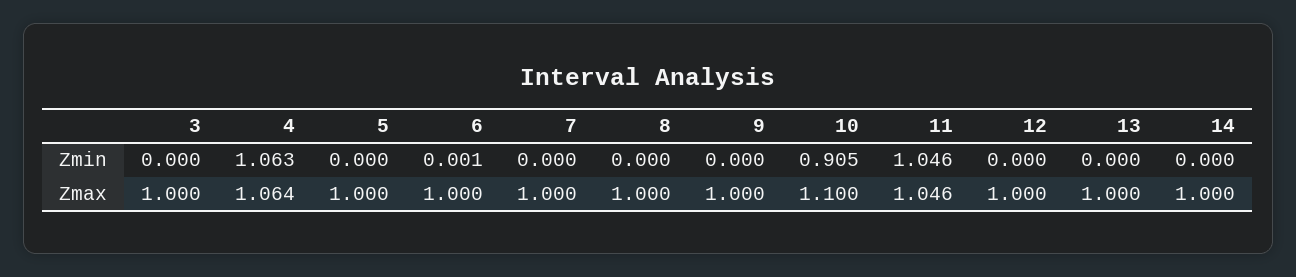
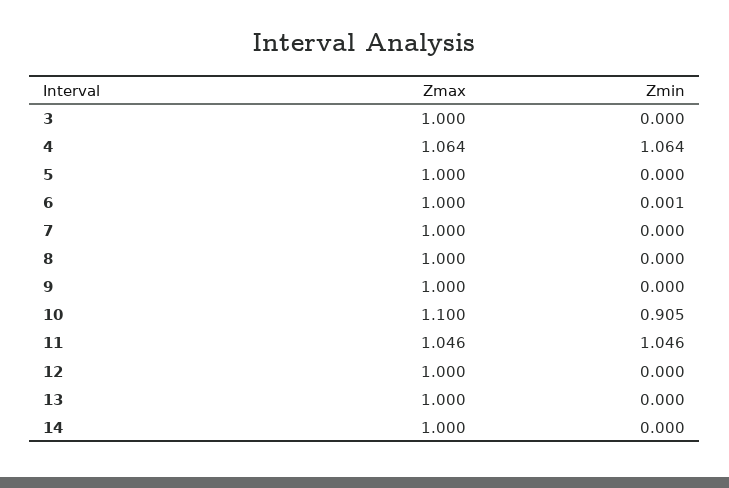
4, Zmin: 1.063 -> 1.064

